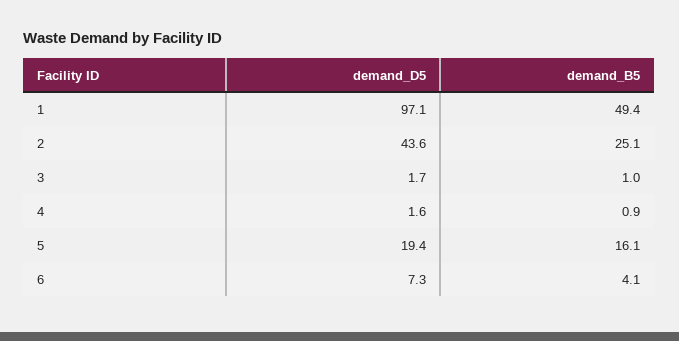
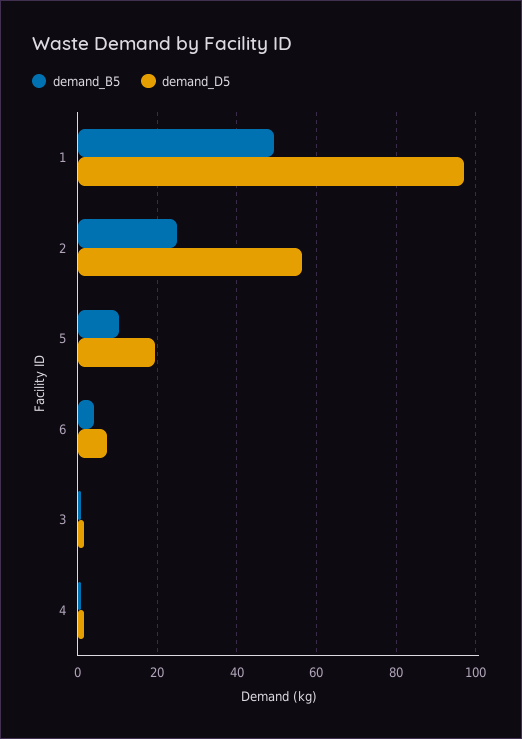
demand_D5, 2: 43.6 -> 56
demand_B5, 5: 16.1 -> 10

